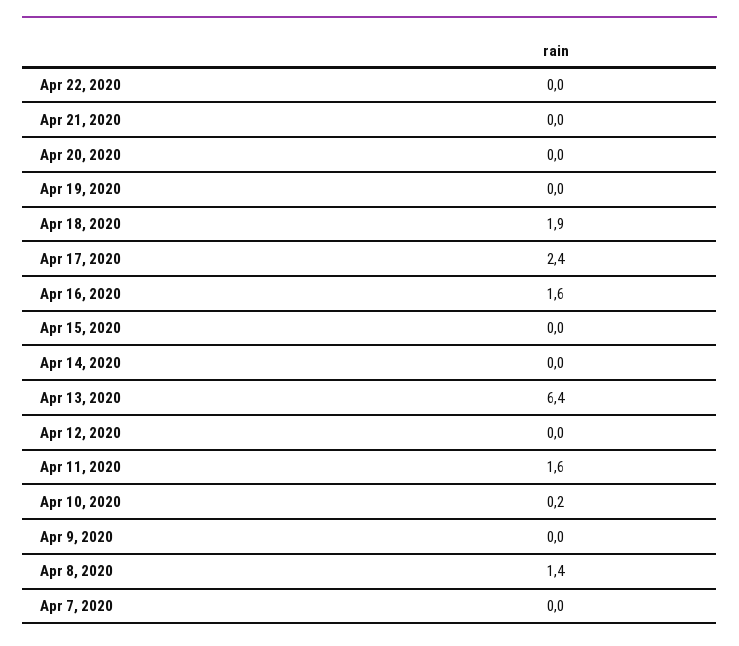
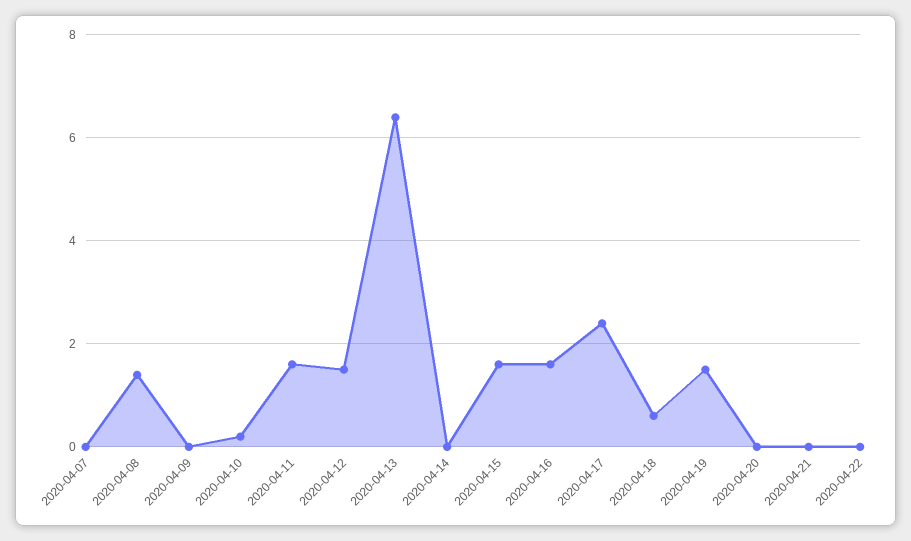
Apr 19, 2020: 0 -> 1.5
Apr 18, 2020: 1.9 -> 0.5
Apr 15, 2020: 0 -> 1.5
Apr 12, 2020: 0 -> 1.5

